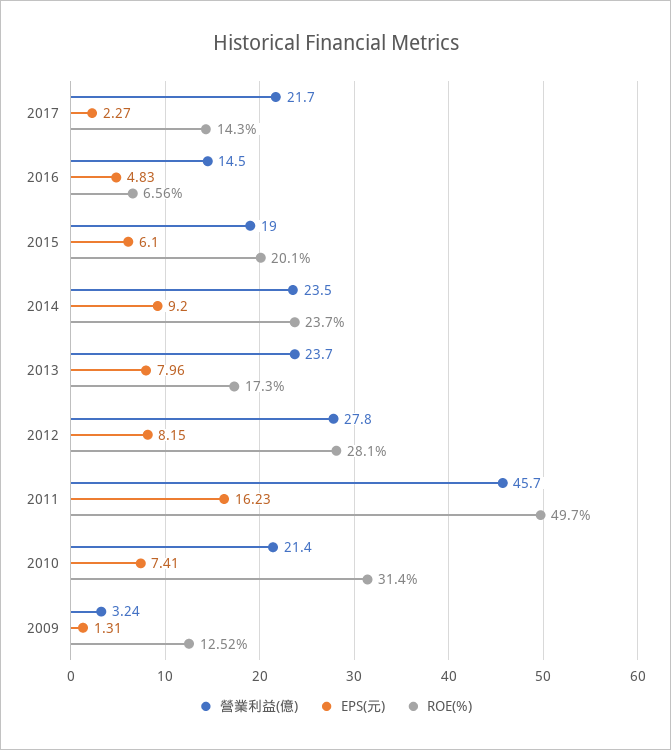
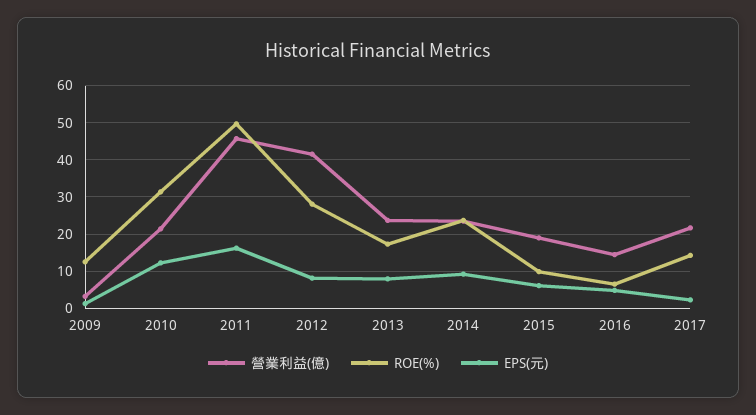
ROE(%), 2015: 20.1 -> 10
營業利益(億), 2012: 27.8 -> 42
EPS(元), 2010: 7.41 -> 12

